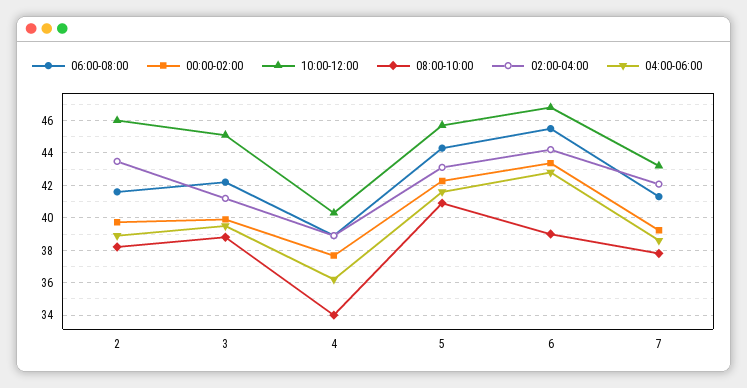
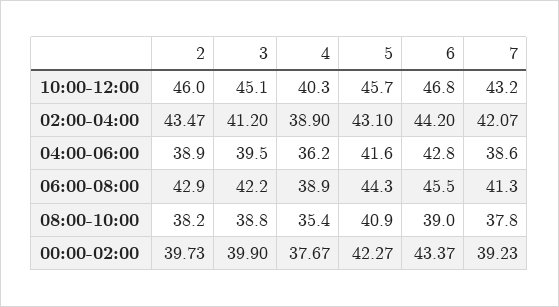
06:00-08:00, 2: 41.5 -> 42.9
08:00-10:00, 4: 34 -> 35.4

